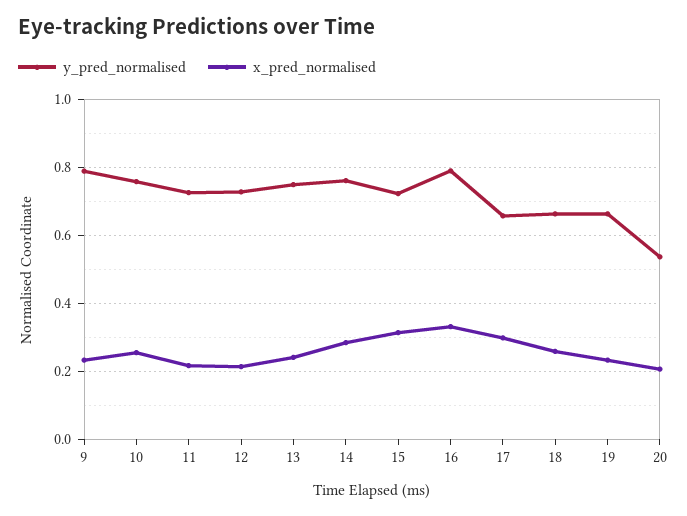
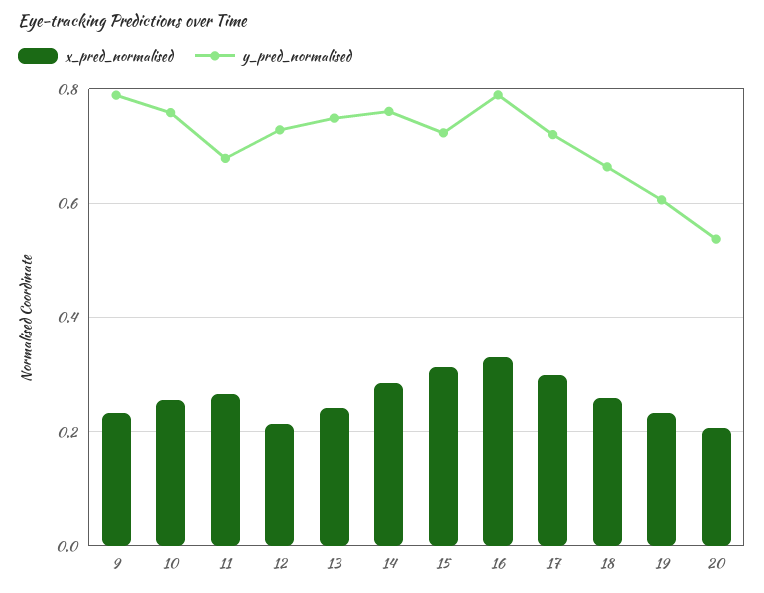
y_pred_normalised, 11: 0.72 -> 0.68
x_pred_normalised, 11: 0.22 -> 0.26
y_pred_normalised, 17: 0.66 -> 0.72
y_pred_normalised, 19: 0.66 -> 0.6

